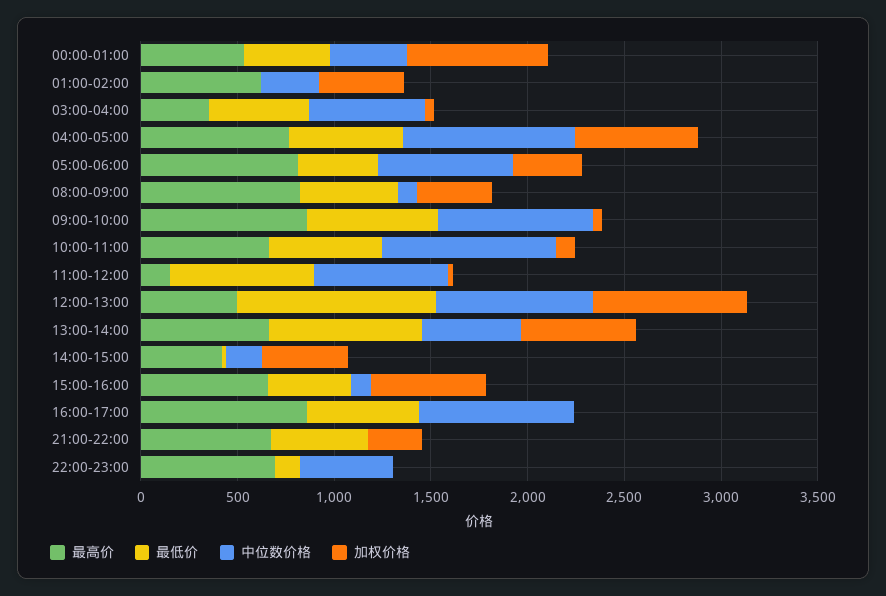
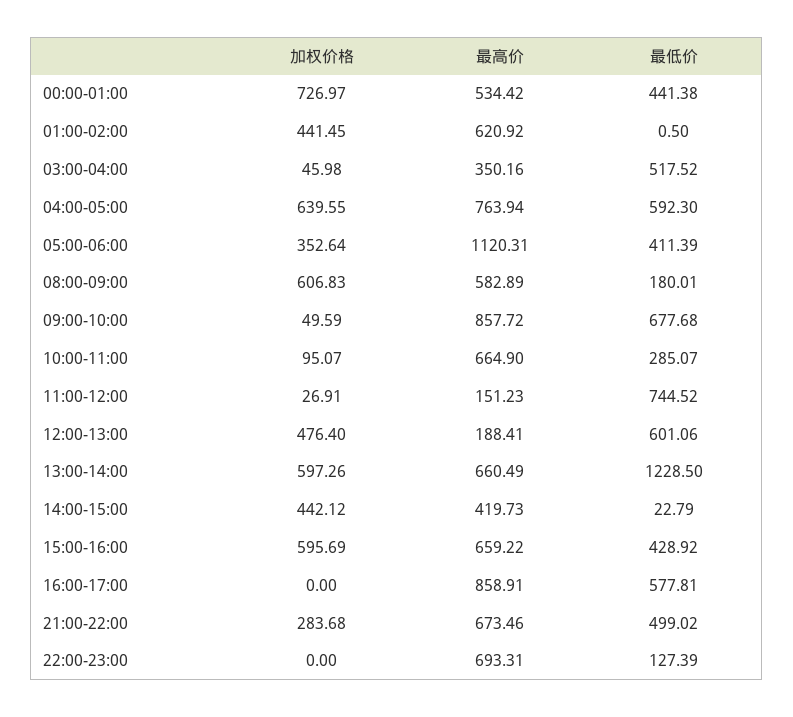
中位数价格, 00:00-01:00: 400 -> none
中位数价格, 01:00-02:00: 300 -> none
中位数价格, 03:00-04:00: 600 -> none
中位数价格, 04:00-05:00: 900 -> none
最高价, 05:00-06:00: 800 -> 1120.31
中位数价格, 05:00-06:00: 700 -> none
最高价, 08:00-09:00: 800 -> 582.89
最低价, 08:00-09:00: 500 -> 180.01
中位数价格, 08:00-09:00: 100 -> none
加权价格, 08:00-09:00: 400 -> 606.83
中位数价格, 09:00-10:00: 800 -> none
最低价, 10:00-11:00: 600 -> 285.07
中位数价格, 10:00-11:00: 900 -> none
中位数价格, 11:00-12:00: 700 -> none
最高价, 12:00-13:00: 500 -> 188.41
最低价, 12:00-13:00: 1000 -> 601.06
中位数价格, 12:00-13:00: 800 -> none
加权价格, 12:00-13:00: 800 -> 476.4
最低价, 13:00-14:00: 800 -> 1228.5
中位数价格, 13:00-14:00: 500 -> none
中位数价格, 14:00-15:00: 200 -> none
中位数价格, 15:00-16:00: 100 -> none
中位数价格, 16:00-17:00: 800 -> none
中位数价格, 21:00-22:00: 0 -> none
中位数价格, 22:00-23:00: 500 -> none

